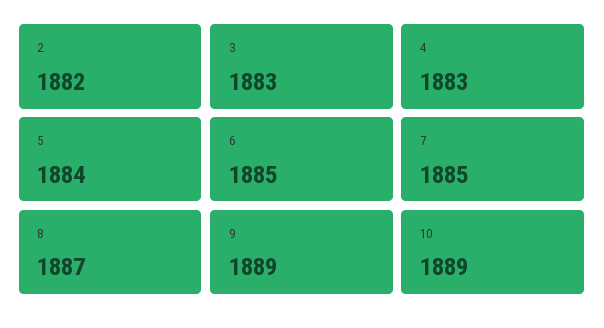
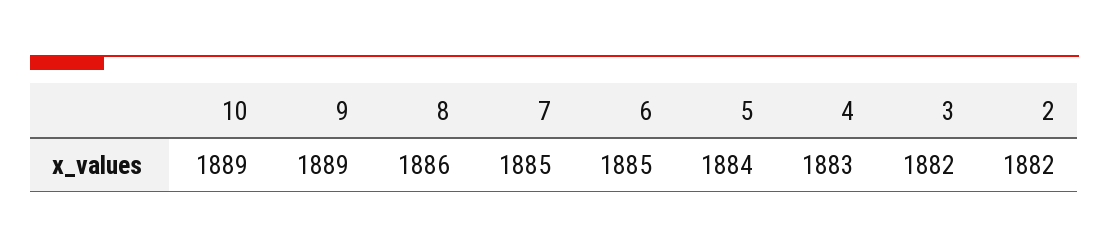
3: 1883 -> 1882
8: 1887 -> 1886

